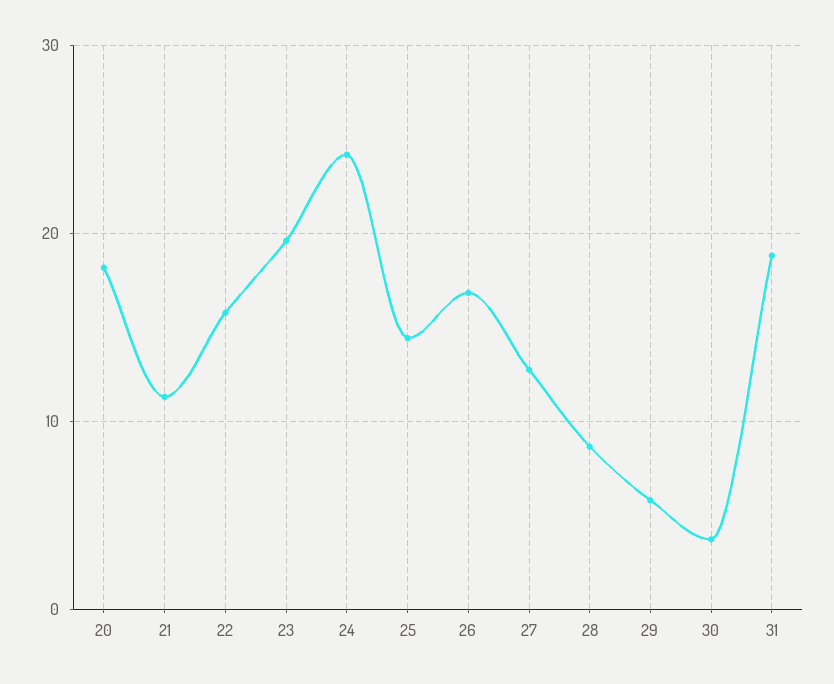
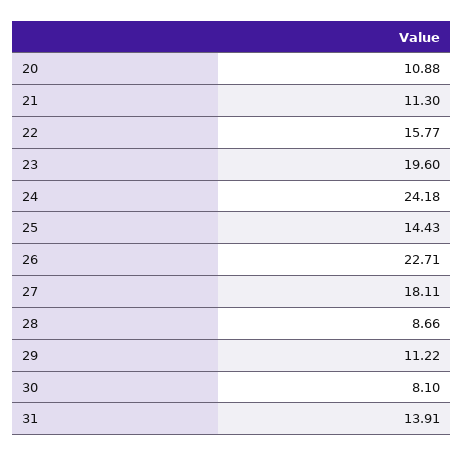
20: 18 -> 10.88
26: 17 -> 22.71
27: 13 -> 18.11
29: 6 -> 11.22
30: 4 -> 8.1
31: 19 -> 13.91

